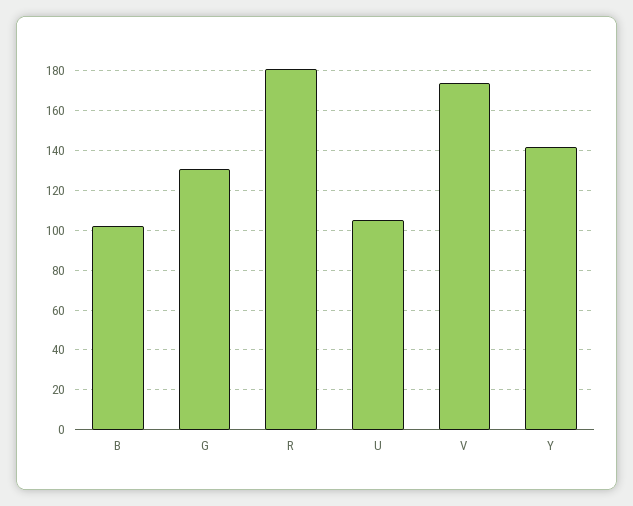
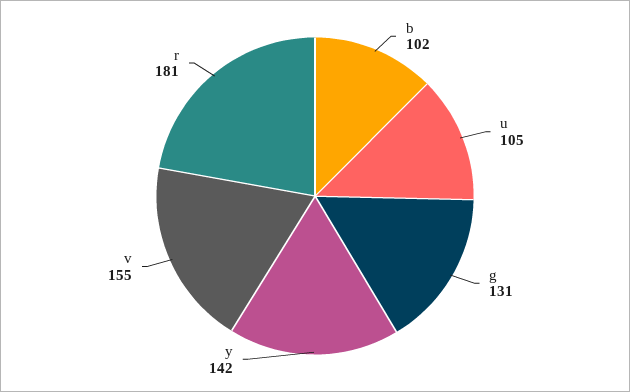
V: 175 -> 155

